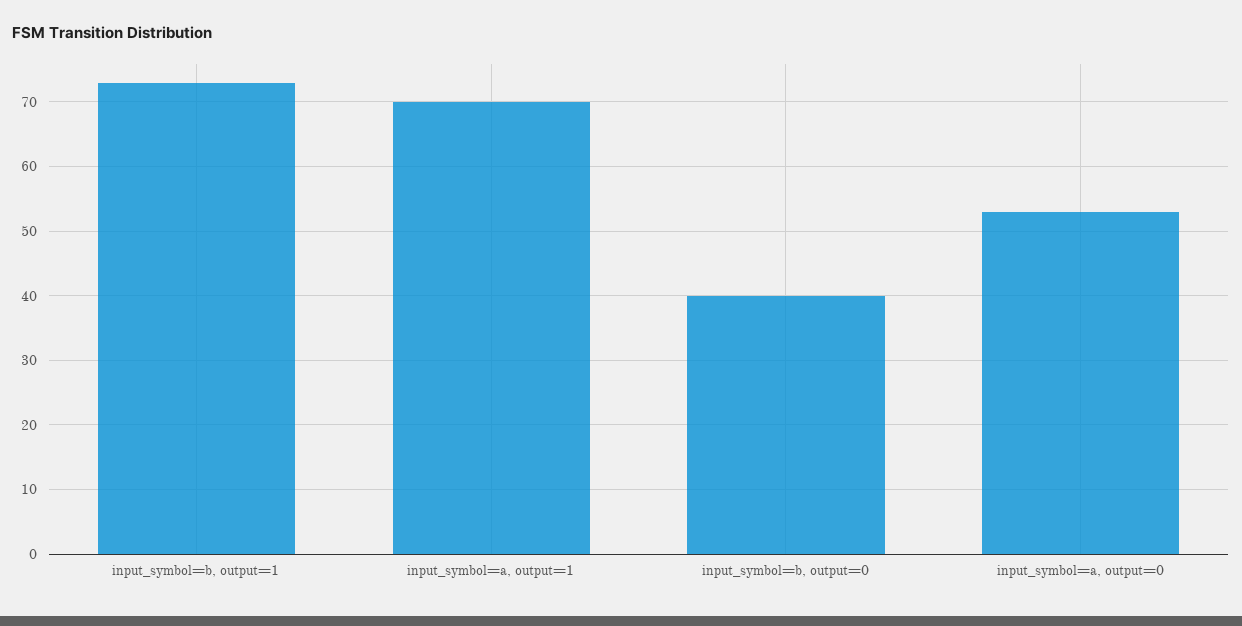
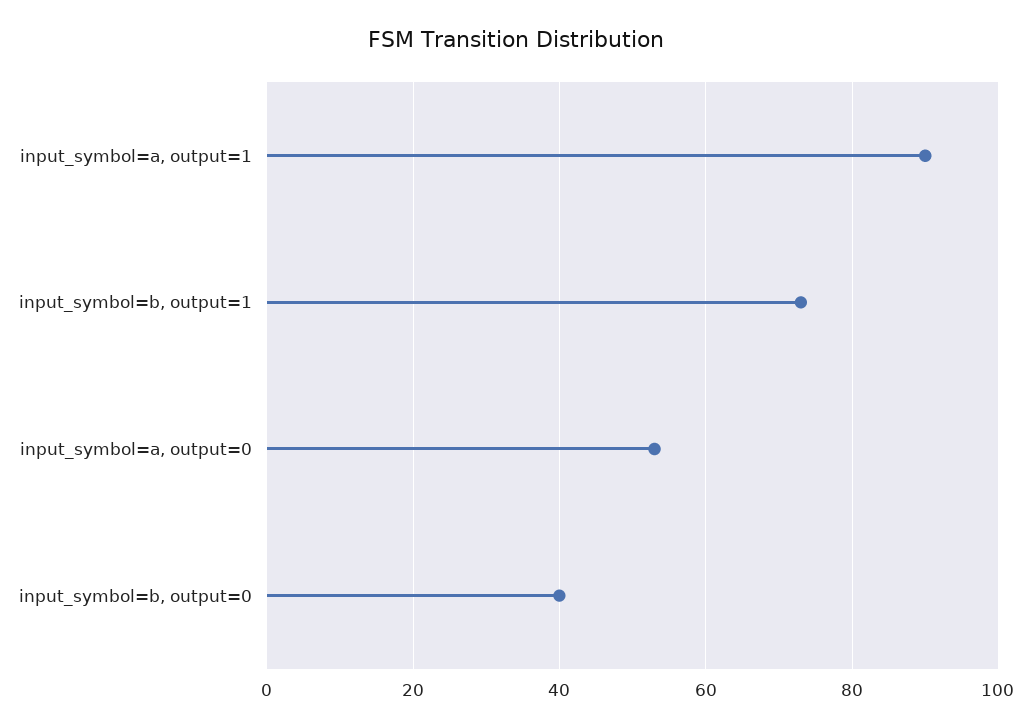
input_symbol=a, output=1: 70 -> 90

